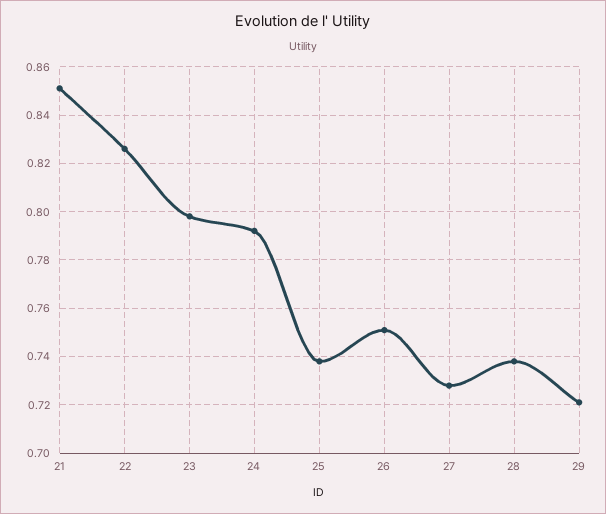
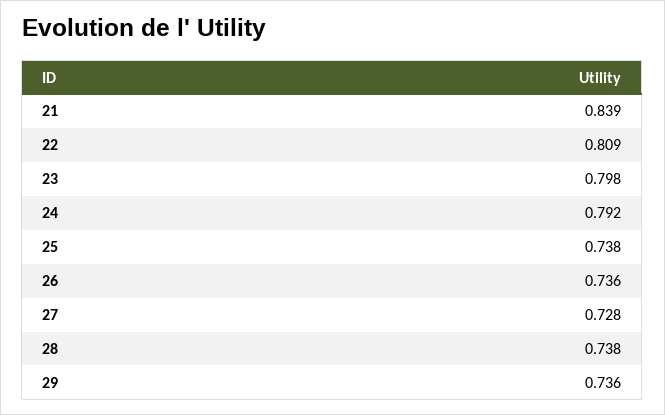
21: 0.85 -> 0.839
22: 0.825 -> 0.809
26: 0.75 -> 0.736
29: 0.72 -> 0.736

